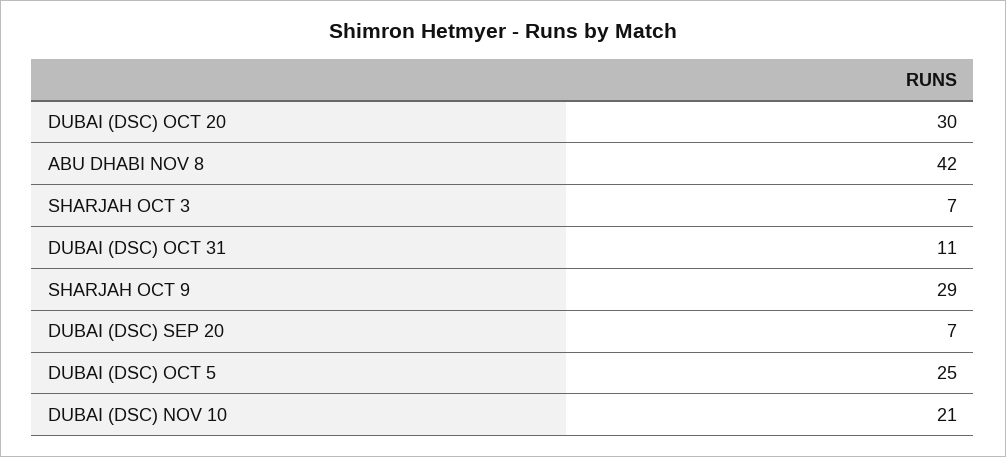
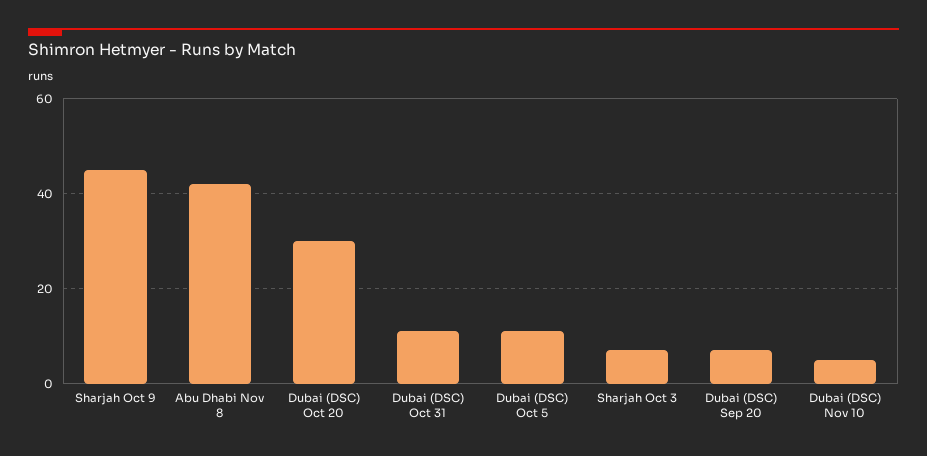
SHARJAH OCT 9: 29 -> 45
DUBAI (DSC) OCT 5: 25 -> 10
DUBAI (DSC) NOV 10: 21 -> 5

